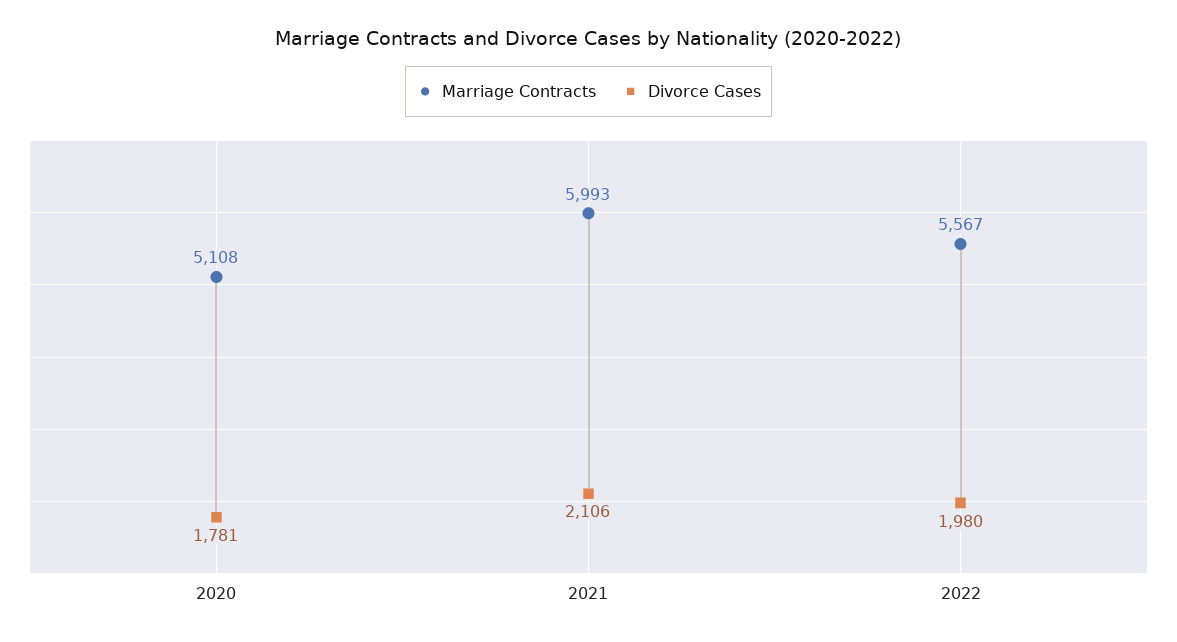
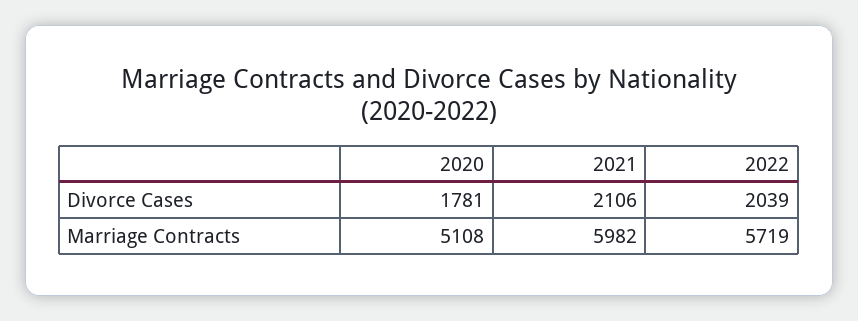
Marriage Contracts, 2021: 5993 -> 5982
Marriage Contracts, 2022: 5567 -> 5719
Divorce Cases, 2022: 1980 -> 2039

